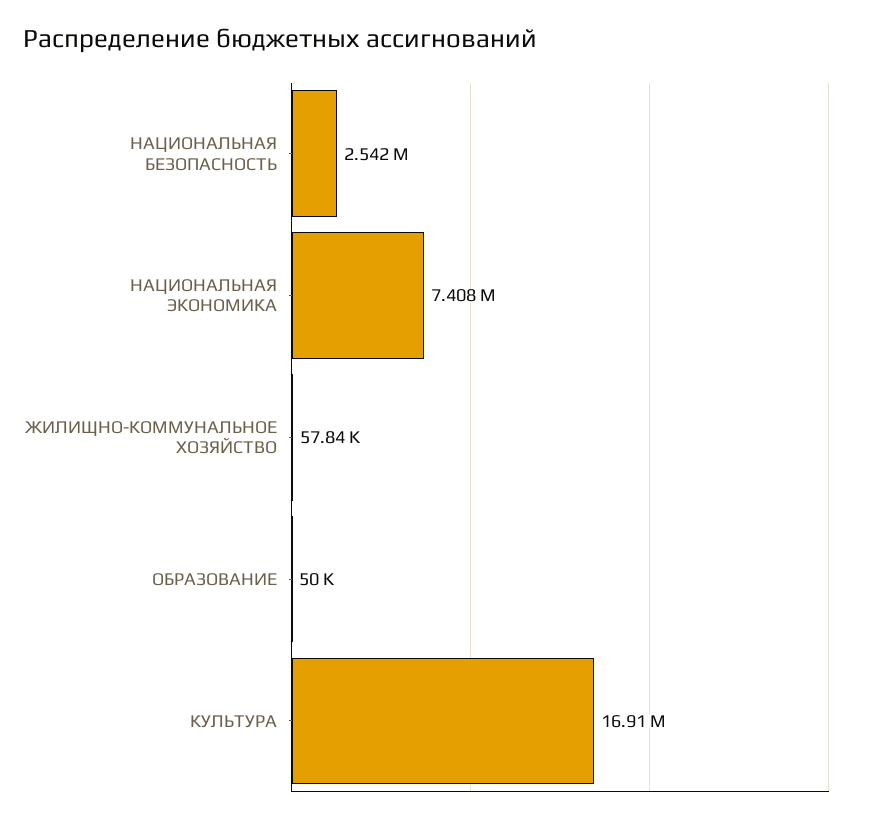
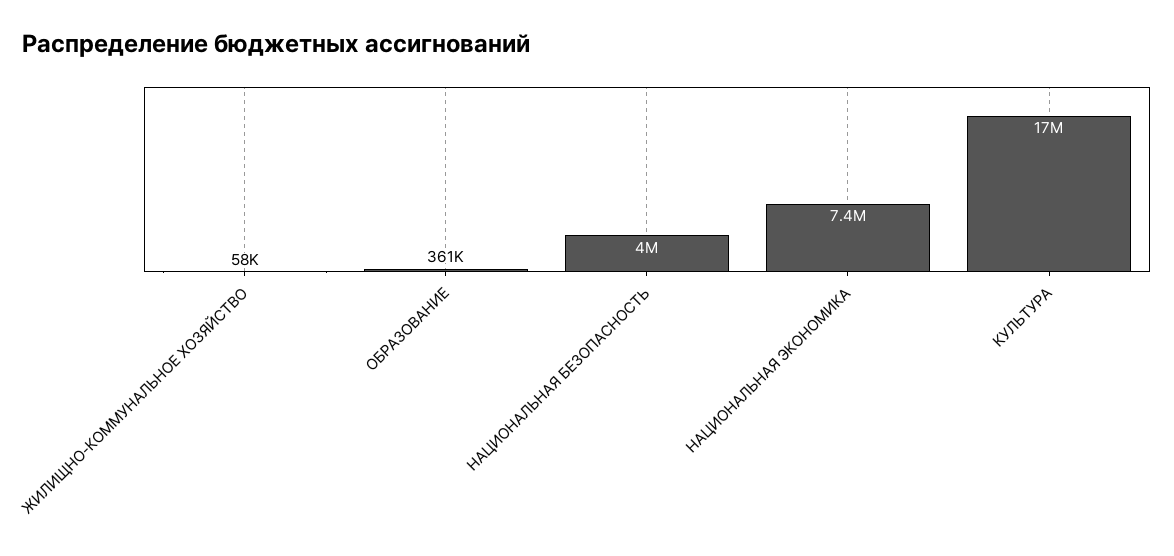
НАЦИОНАЛЬНАЯ БЕЗОПАСНОСТЬ: 2542000 -> 4000000
ОБРАЗОВАНИЕ: 50000 -> 361000

